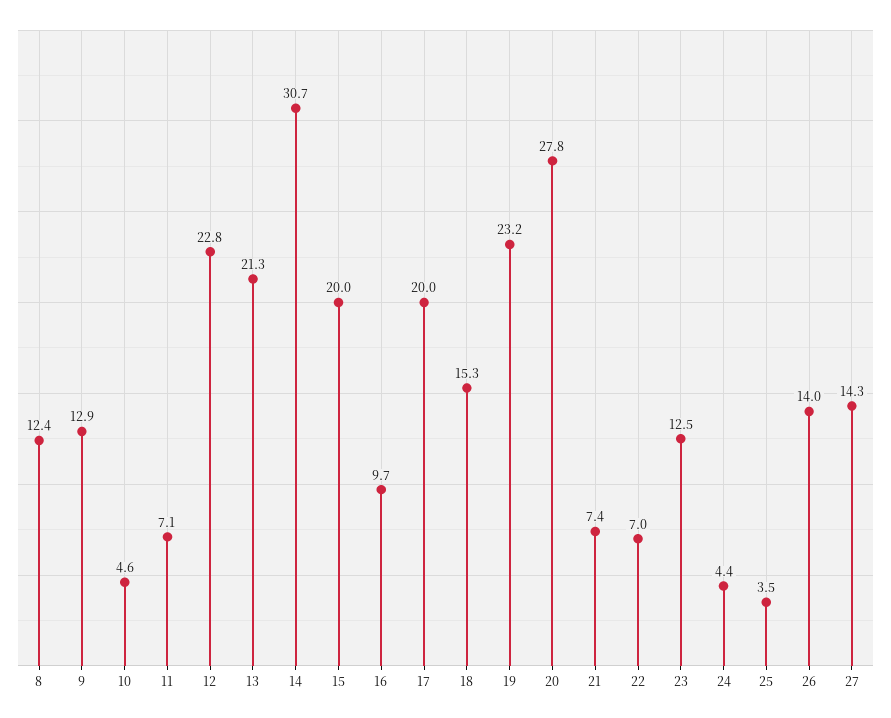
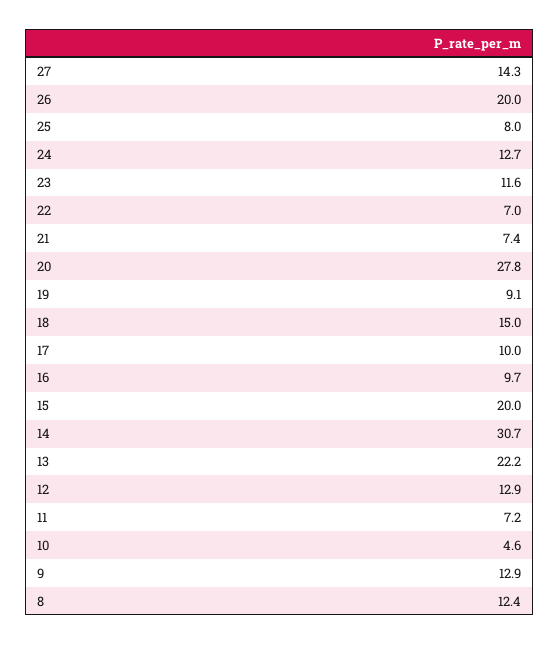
11: 7.1 -> 7.2
12: 22.8 -> 12.9
13: 21.3 -> 22.2
17: 20 -> 10
18: 15.3 -> 15
19: 23.2 -> 9.1
23: 12.5 -> 11.6
24: 4.4 -> 12.7
25: 3.5 -> 8
26: 14 -> 20

